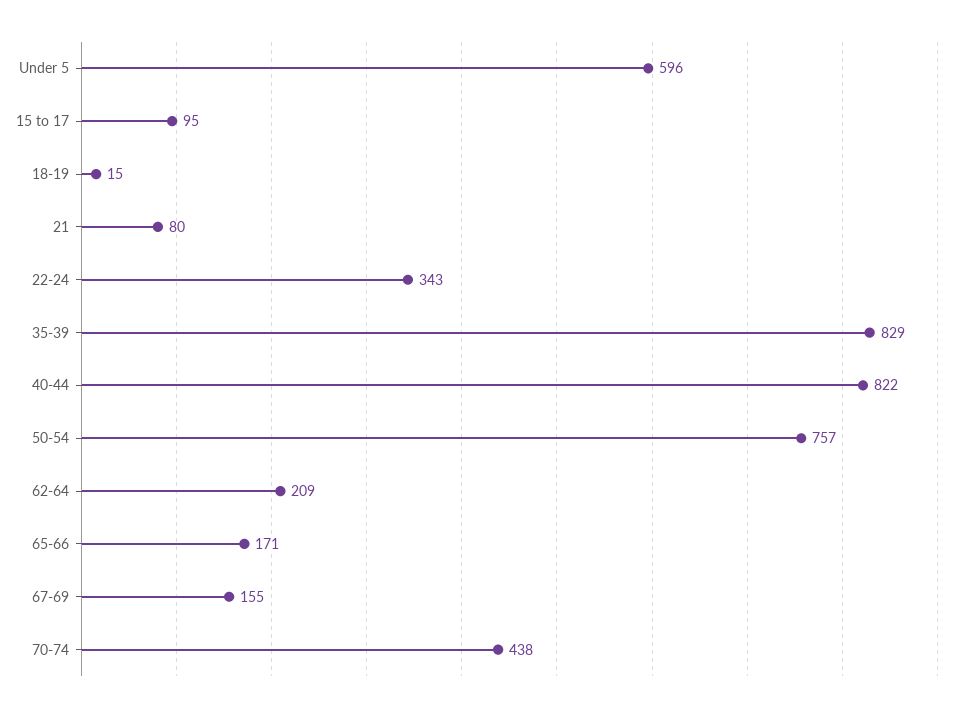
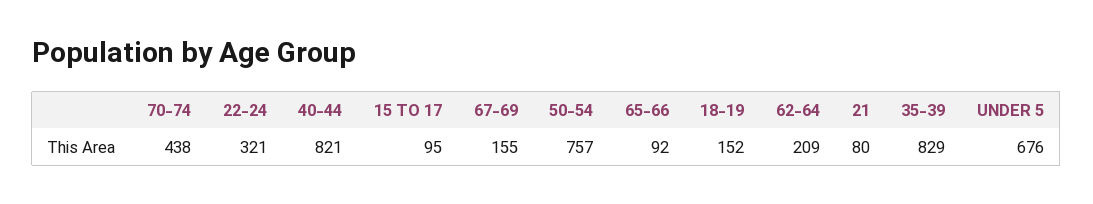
Under 5: 596 -> 676
18-19: 15 -> 152
22-24: 343 -> 321
40-44: 822 -> 821
65-66: 171 -> 92

